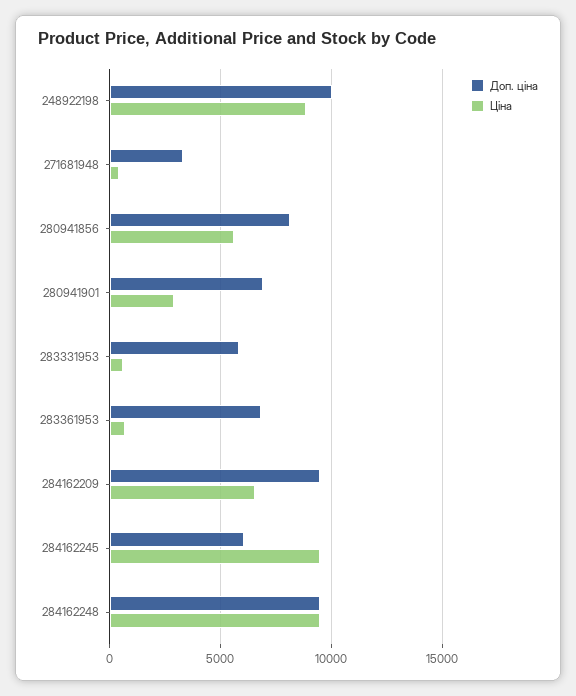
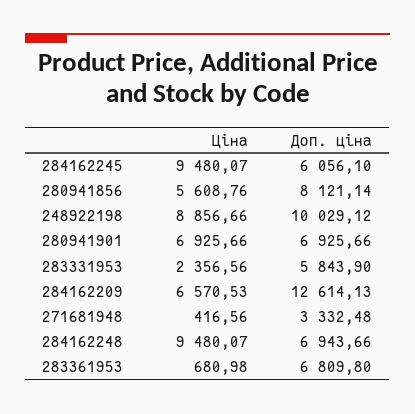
Ціна, 280941901: 3000 -> 6925.66
Ціна, 283331953: 500 -> 2356.56
Доп. ціна, 284162209: 9500 -> 12614.13
Доп. ціна, 284162248: 9500 -> 6943.66

